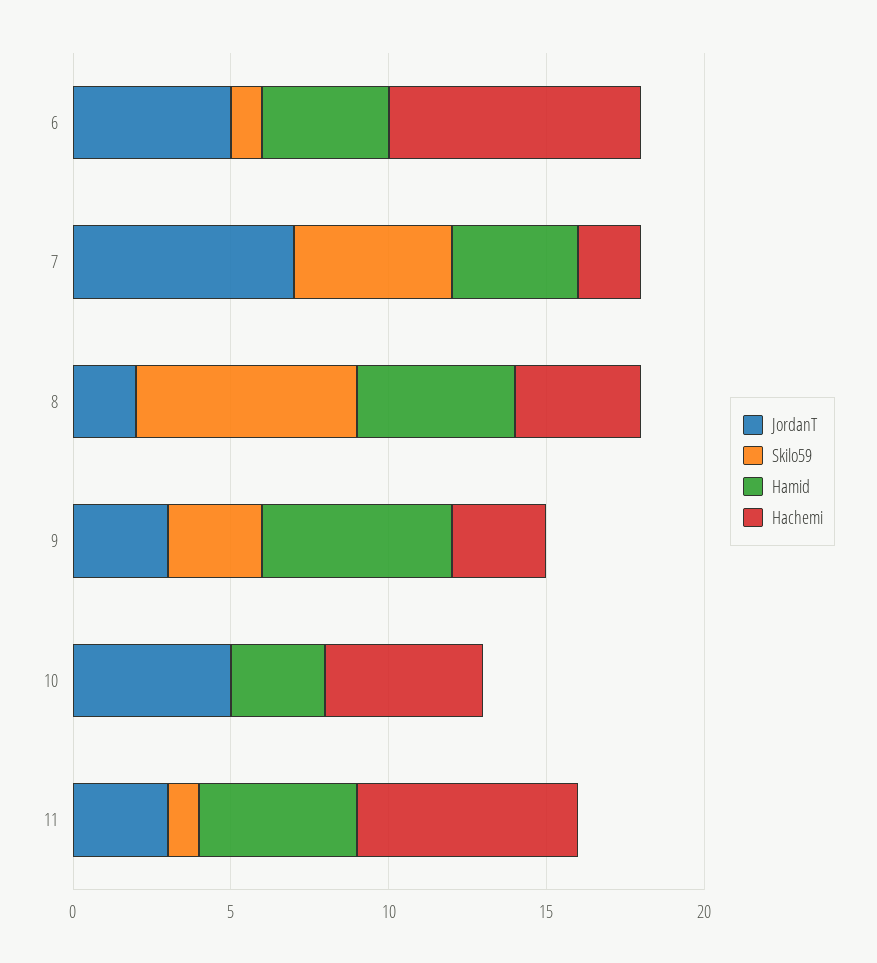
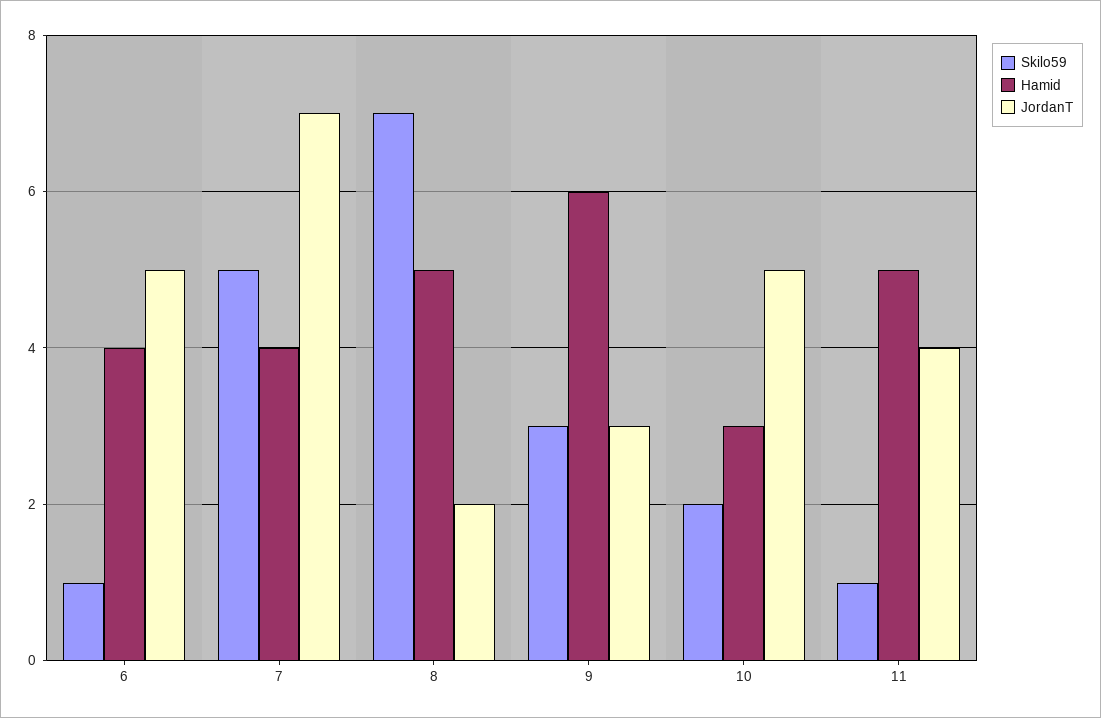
Hachemi, 6: 8 -> none
Hachemi, 7: 2 -> none
Hachemi, 8: 4 -> none
Hachemi, 9: 3 -> none
Skilo59, 10: 0 -> 2
Hachemi, 10: 5 -> none
JordanT, 11: 3 -> 4
Hachemi, 11: 7 -> none

